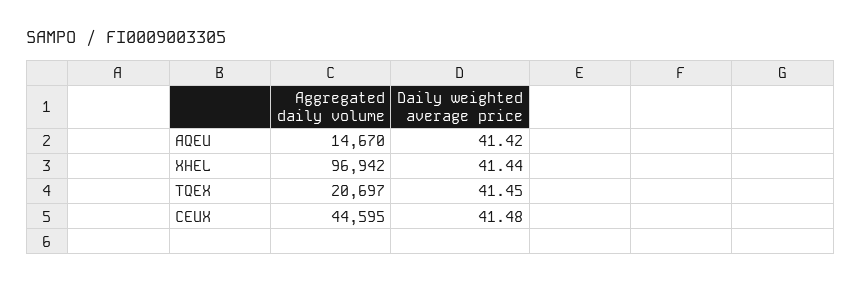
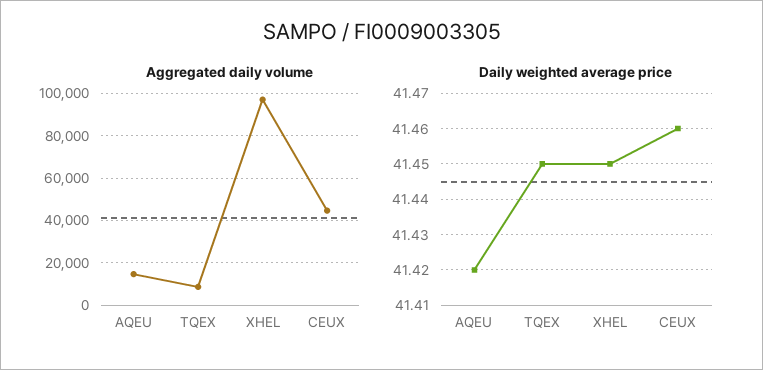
Daily weighted average price, XHEL: 41.44 -> 41.45
Aggregated daily volume, TQEX: 20697 -> 10000
Daily weighted average price, CEUX: 41.48 -> 41.46

